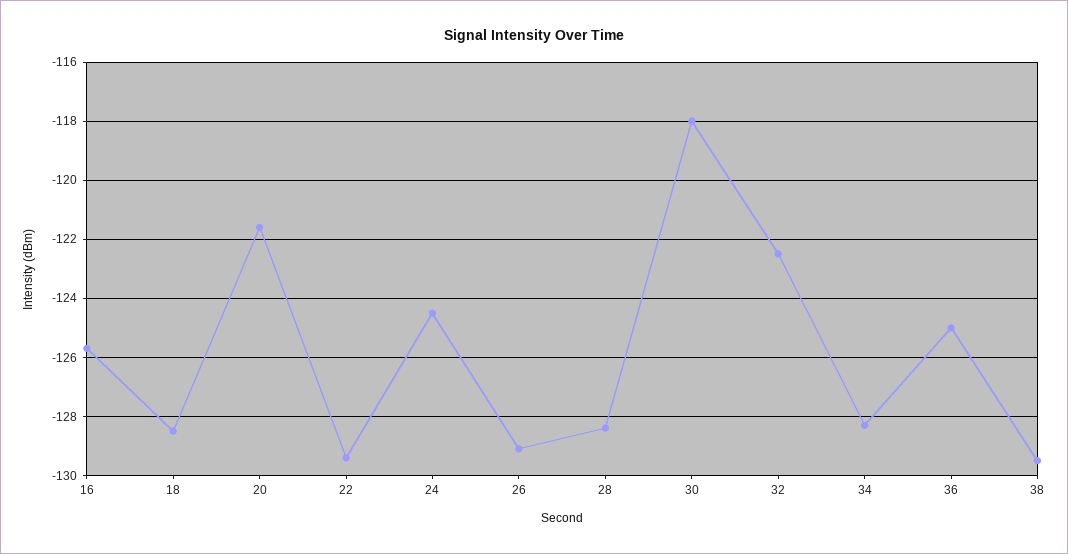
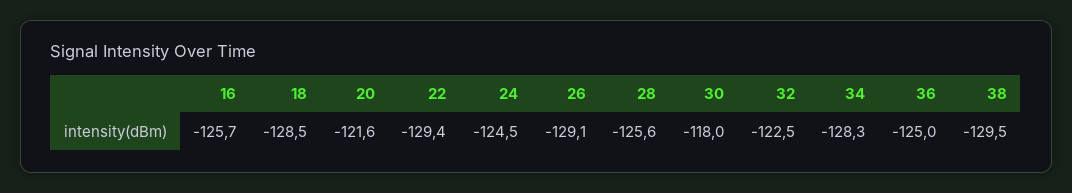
28: -128.5 -> -125.6

